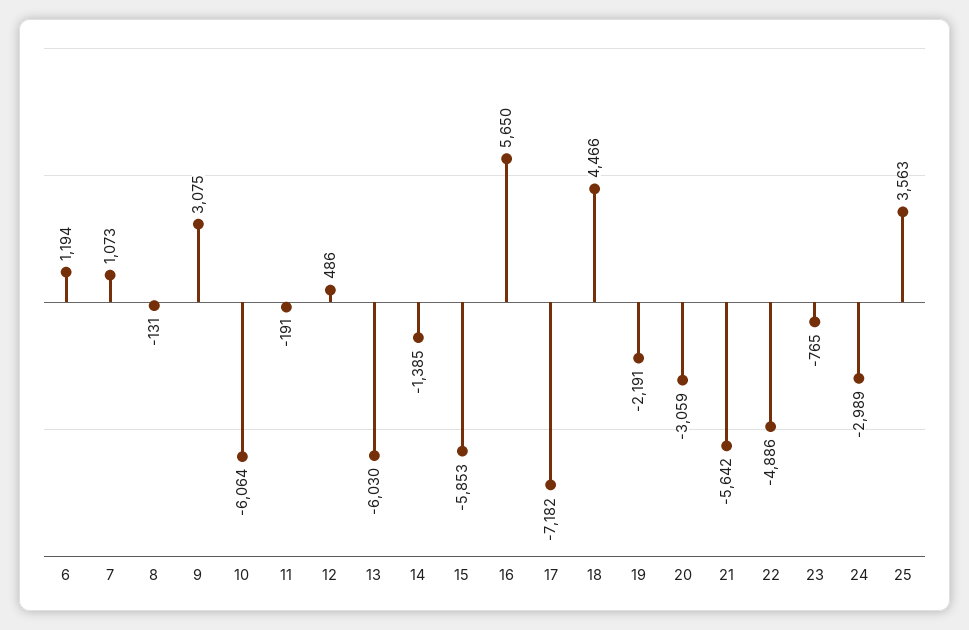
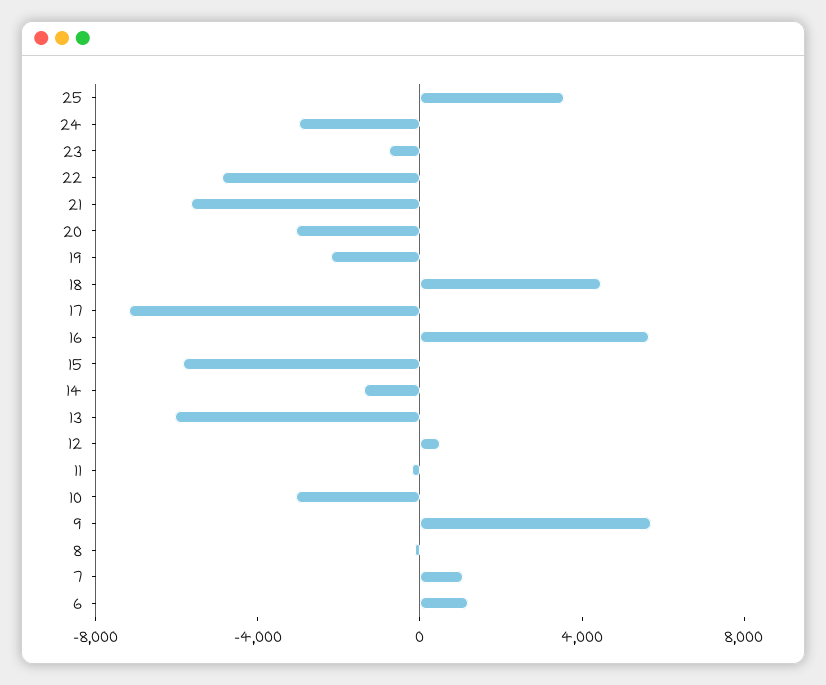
9: 3075 -> 6000
10: -6064 -> -3000

